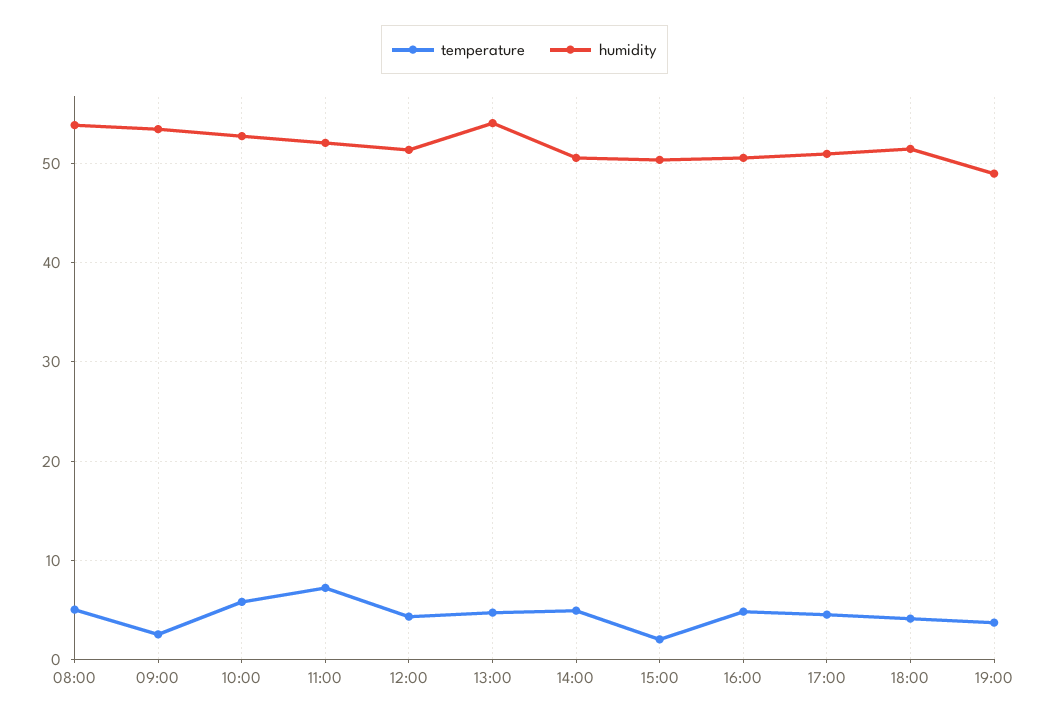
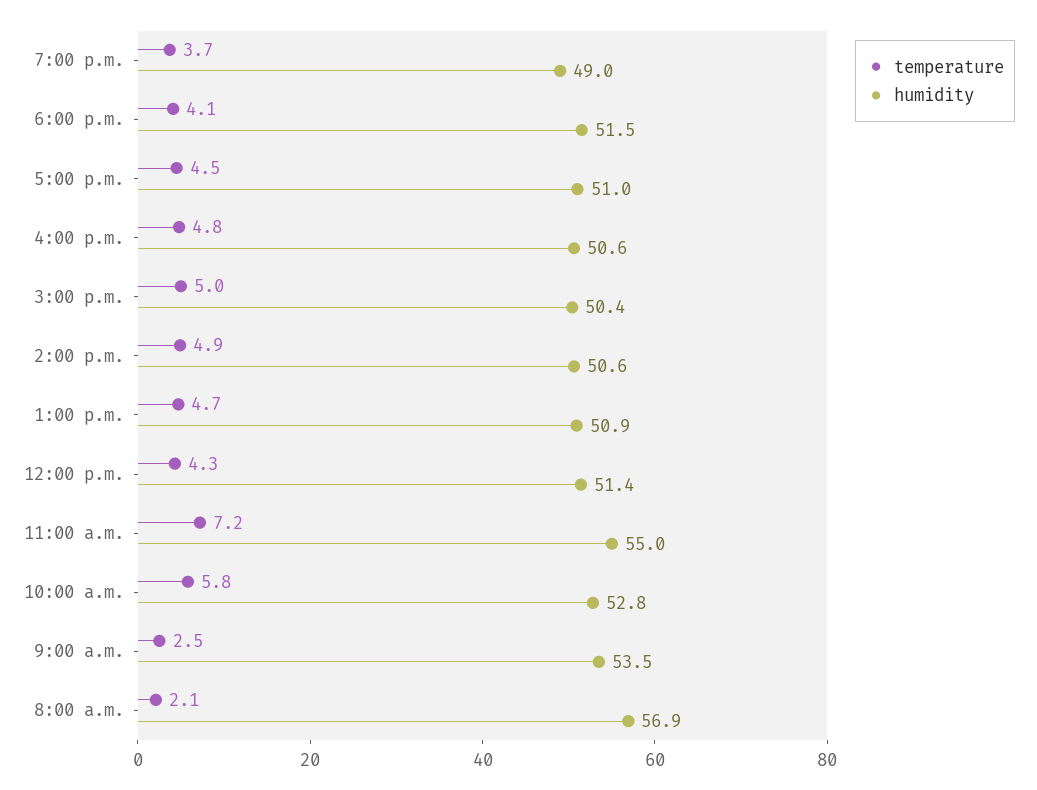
temperature, 08:00: 5 -> 2.1
humidity, 08:00: 54 -> 56.9
humidity, 11:00: 52 -> 55
humidity, 13:00: 54 -> 50.9
temperature, 15:00: 2 -> 5

